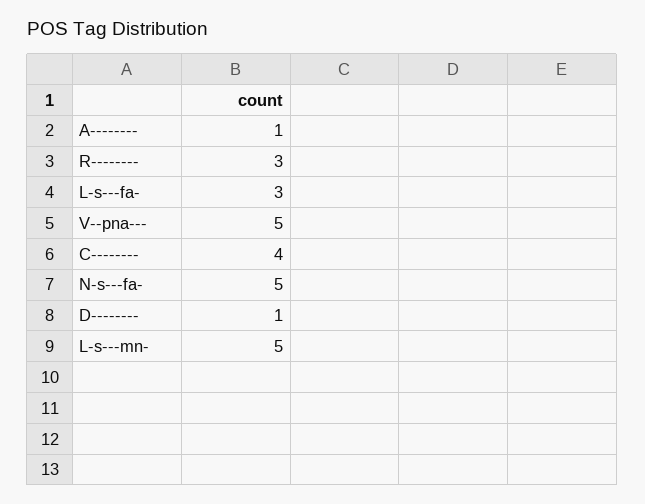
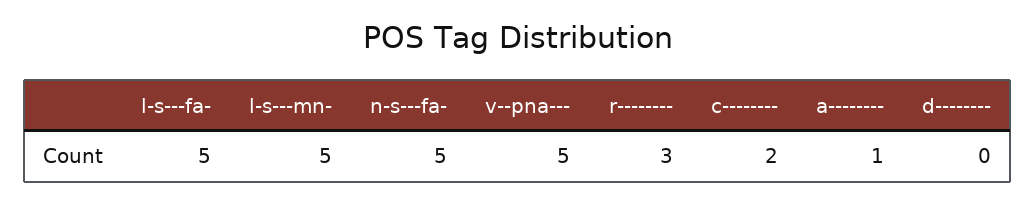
L-s---fa-: 3 -> 5
C--------: 4 -> 2
D--------: 1 -> 0

